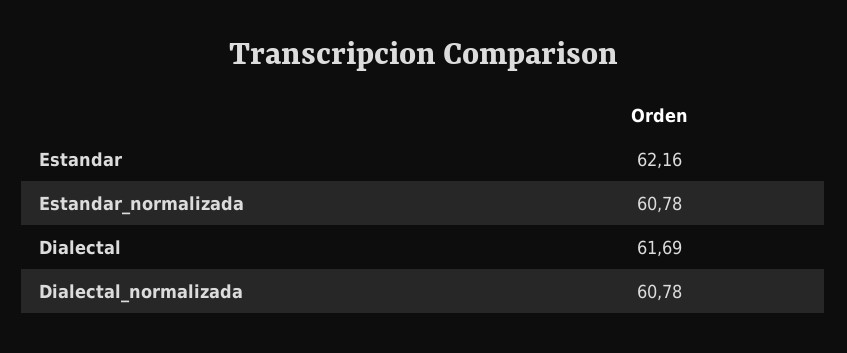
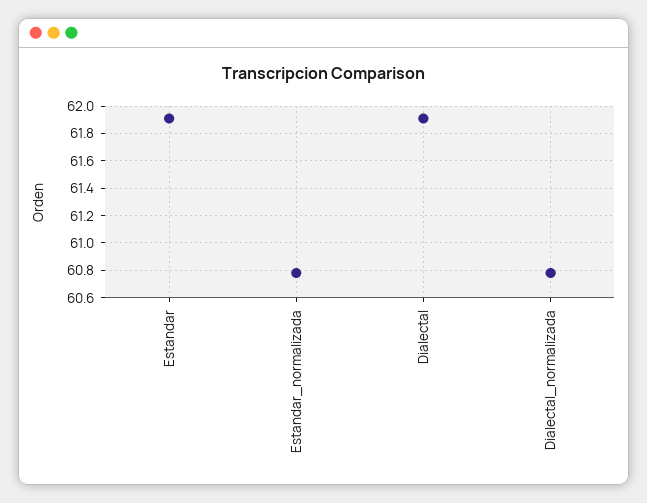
Estandar: 62.16 -> 61.9
Dialectal: 61.69 -> 61.9

